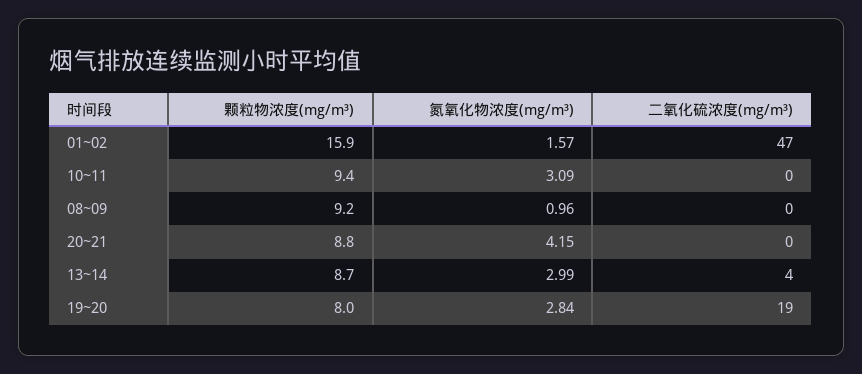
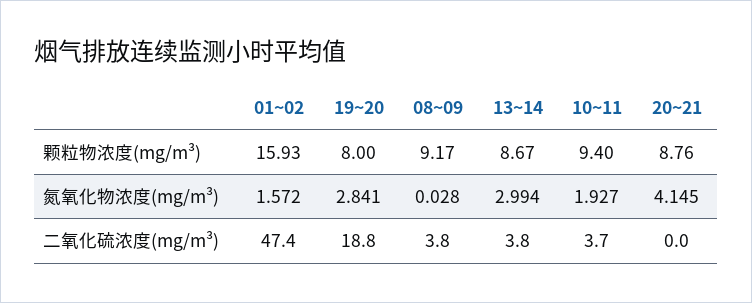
氮氧化物浓度(mg/m³), 10~11: 3.09 -> 1.927
二氧化硫浓度(mg/m³), 10~11: 0 -> 3.7
氮氧化物浓度(mg/m³), 08~09: 0.96 -> 0.028
二氧化硫浓度(mg/m³), 08~09: 0 -> 3.8

